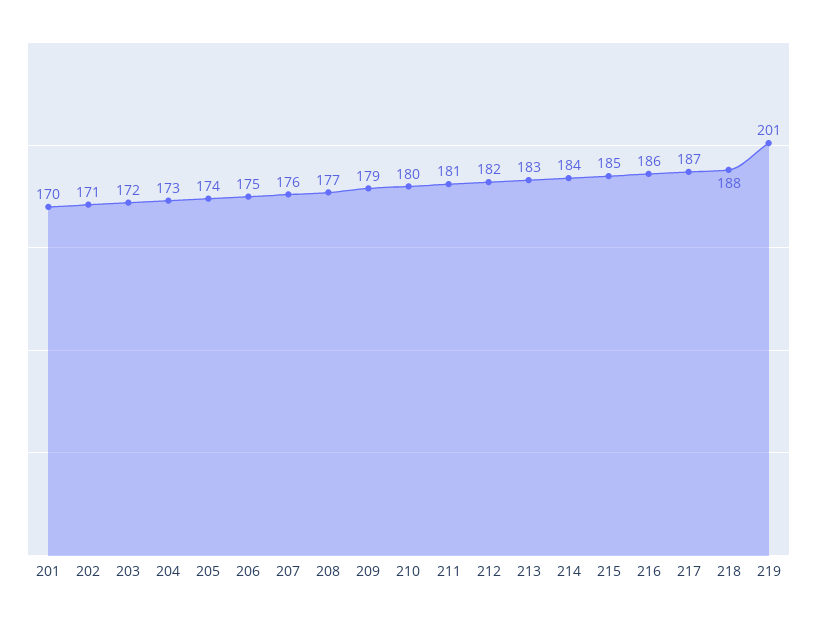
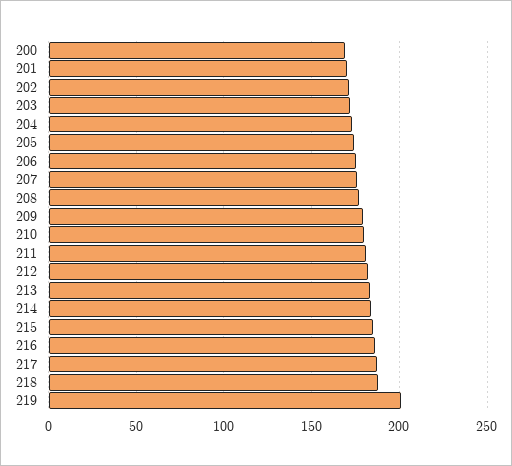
200: none -> 170

